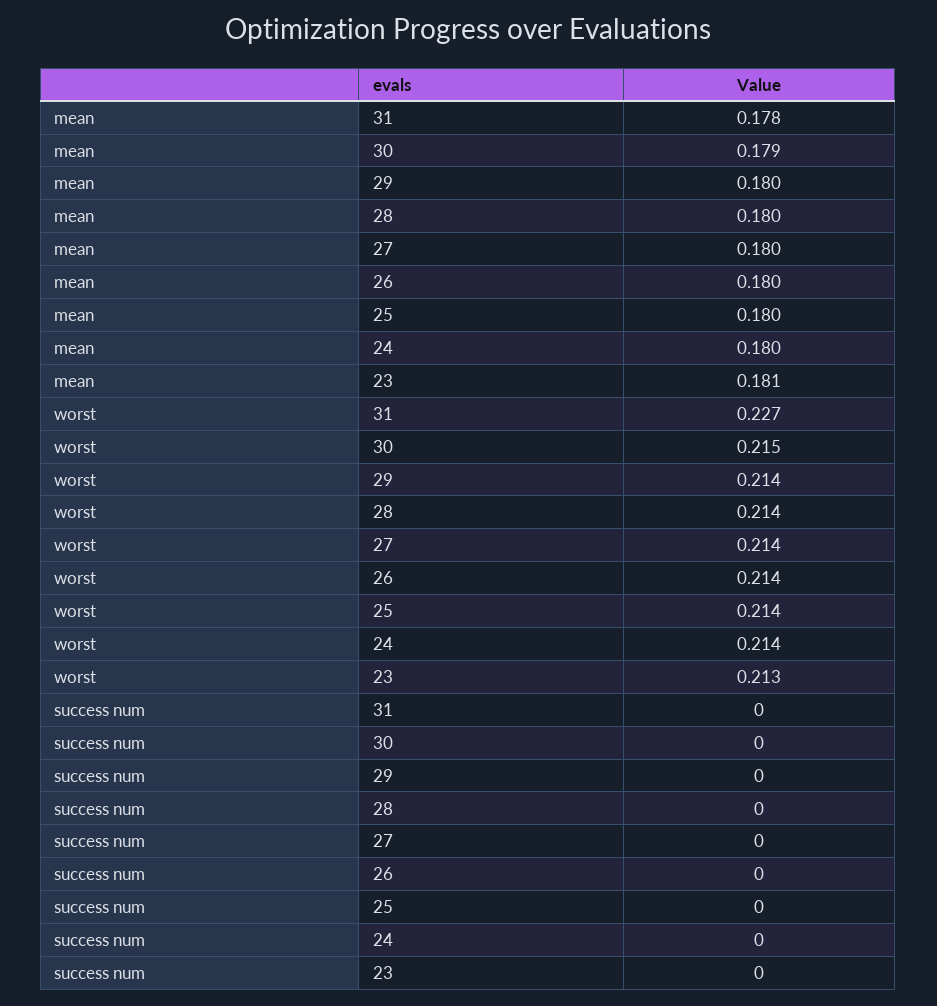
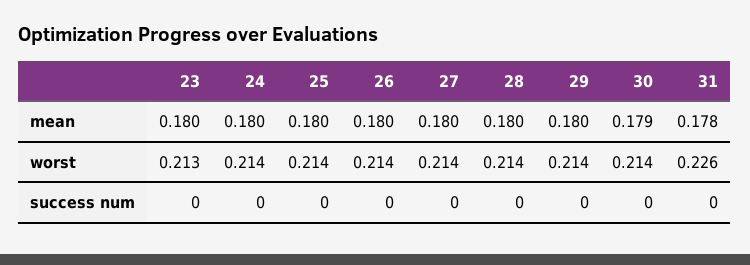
mean, 23: 0.181 -> 0.18
worst, 31: 0.227 -> 0.226
worst, 30: 0.215 -> 0.214

